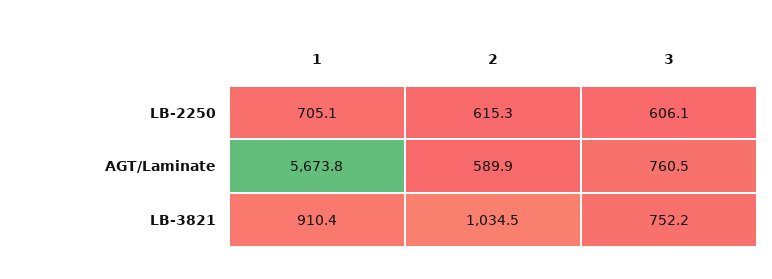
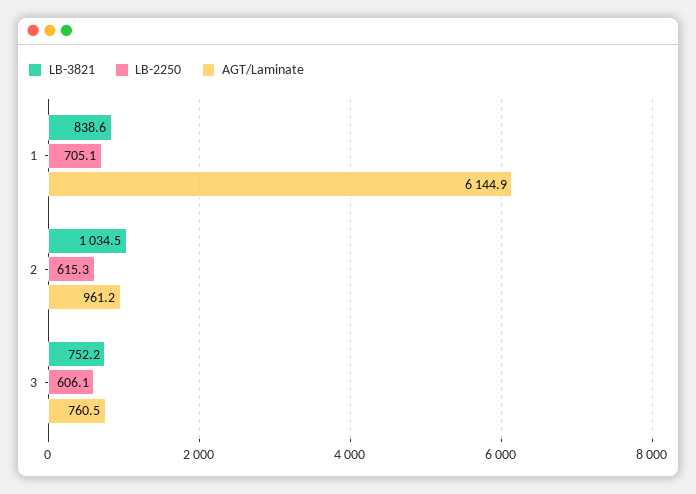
AGT/Laminate, 1: 5673.8 -> 6144.9
AGT/Laminate, 2: 589.9 -> 961.2
LB-3821, 1: 910.4 -> 838.6

